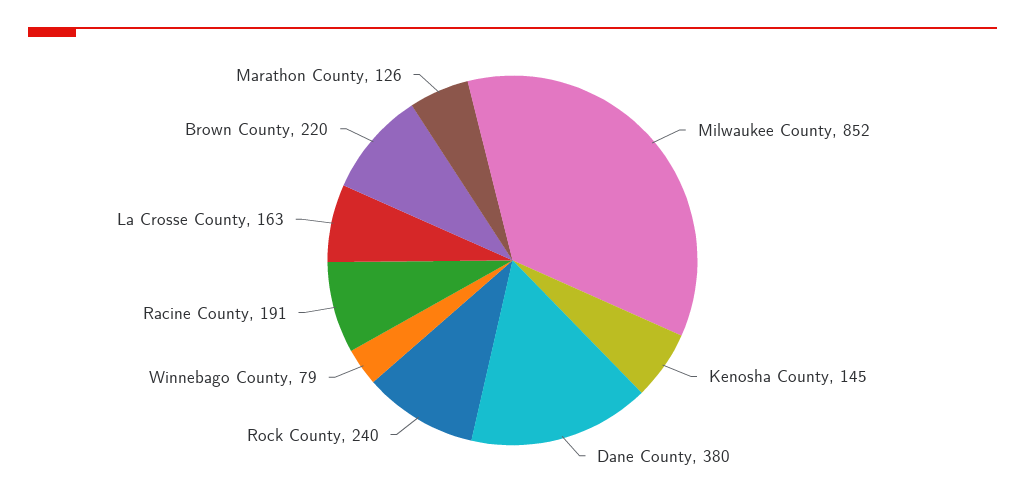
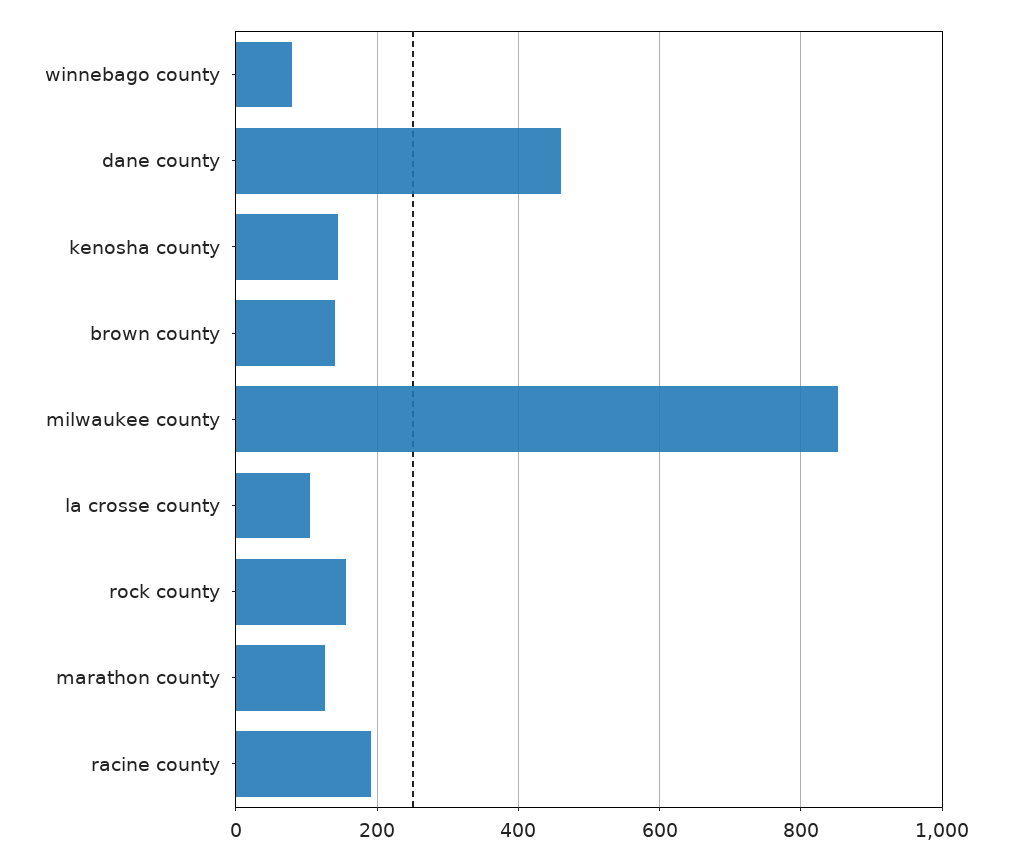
Dane County: 380 -> 460
Rock County: 240 -> 160
La Crosse County: 163 -> 100
Brown County: 220 -> 140

